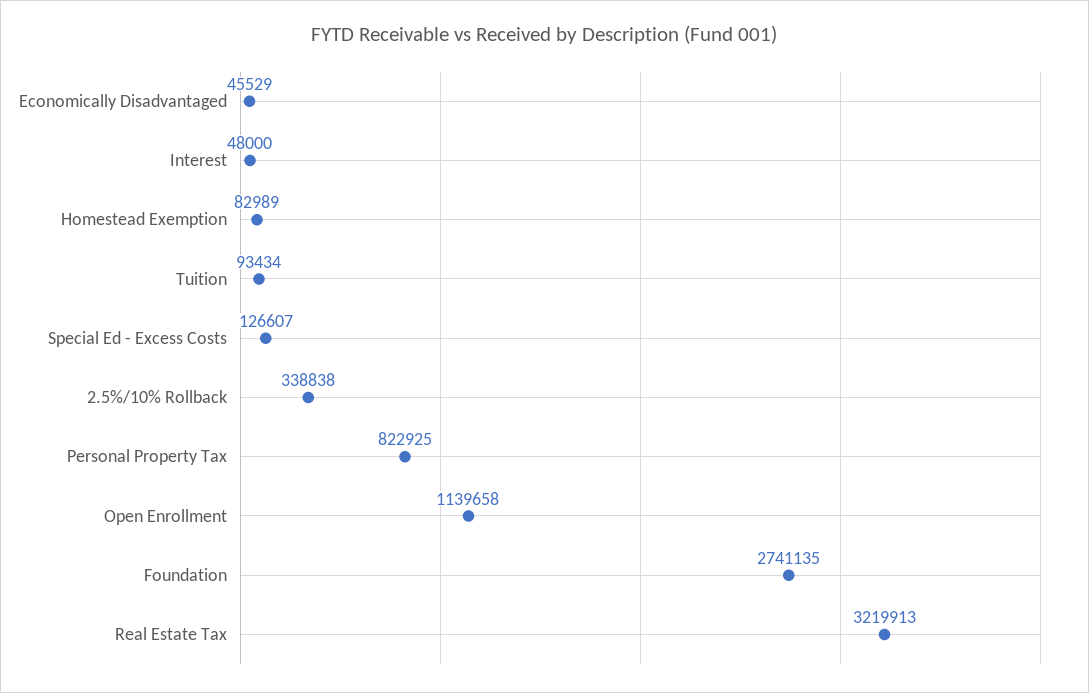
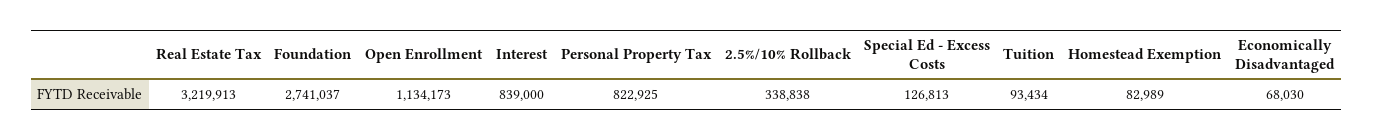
Economically Disadvantaged: 45529 -> 68030
Interest: 48000 -> 839000
Special Ed - Excess Costs: 126607 -> 126813
Open Enrollment: 1139658 -> 1134173
Foundation: 2741135 -> 2741037

